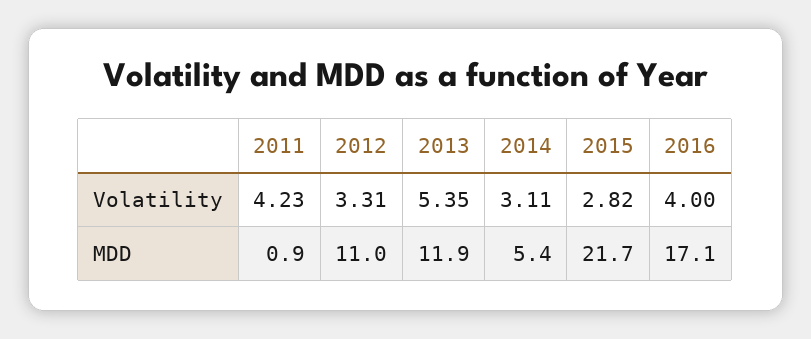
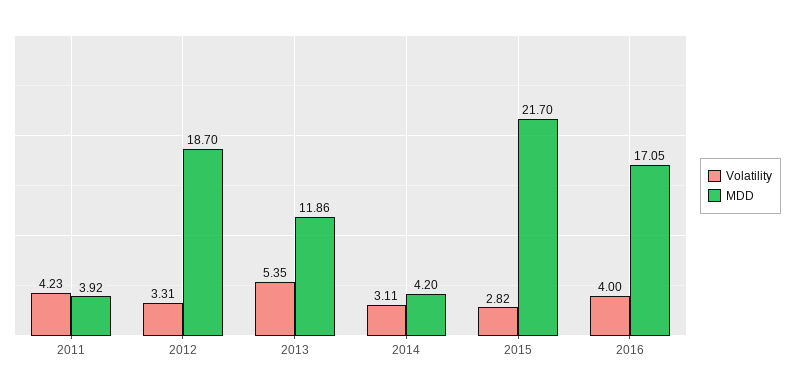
MDD, 2011: 0.9 -> 3.92
MDD, 2012: 11 -> 18.7
MDD, 2014: 5.4 -> 4.2

